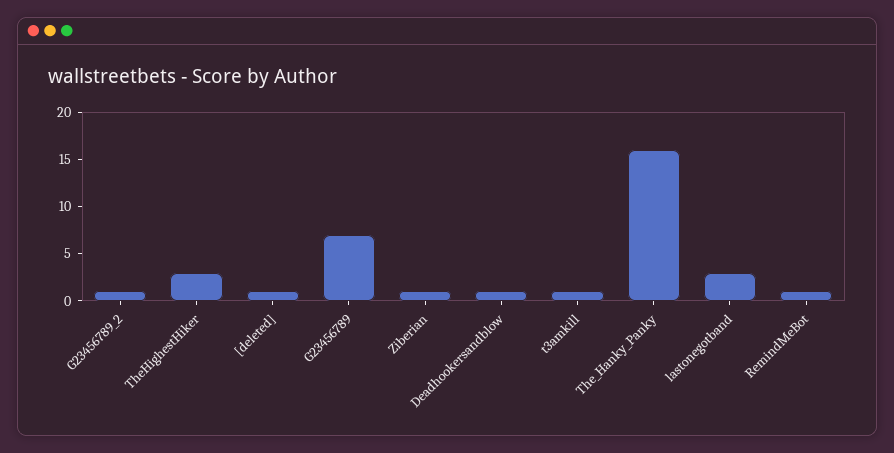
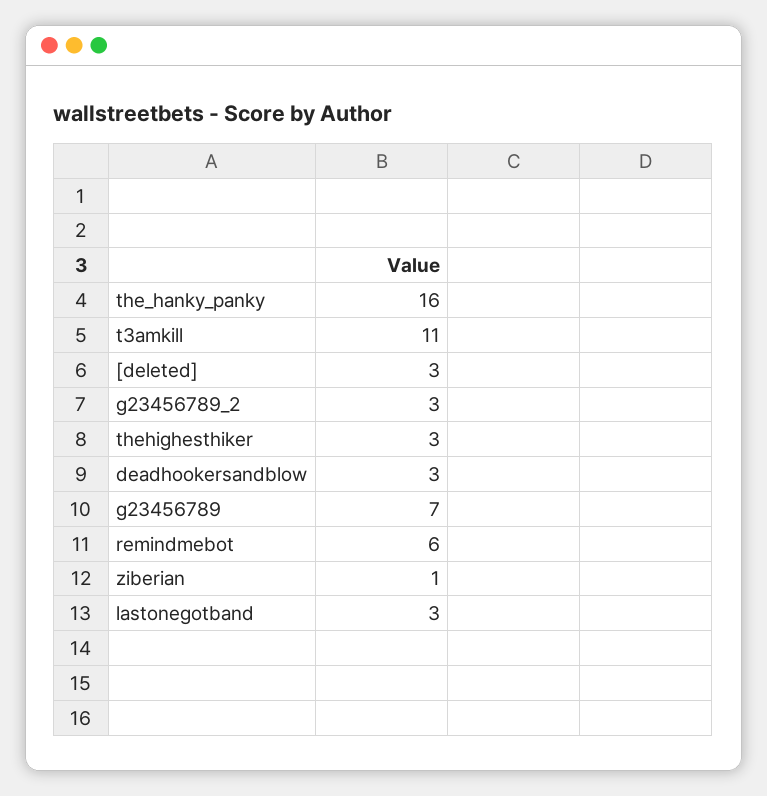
G23456789_2: 1 -> 3
[deleted]: 1 -> 3
Deadhookersandblow: 1 -> 3
t3amkill: 1 -> 11
RemindMeBot: 1 -> 6

